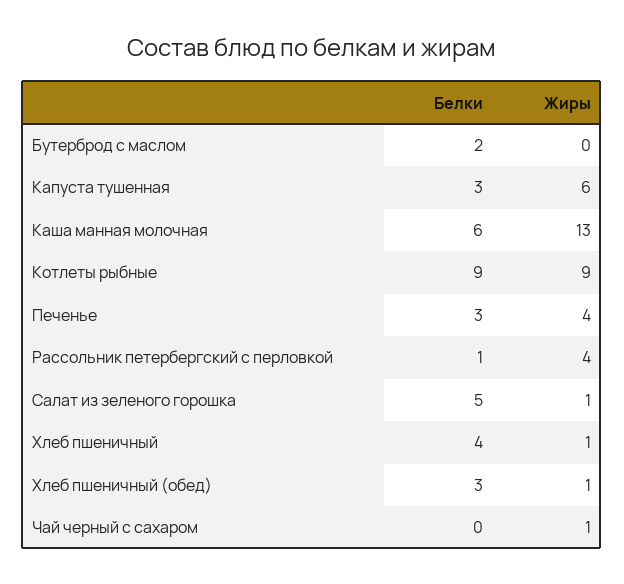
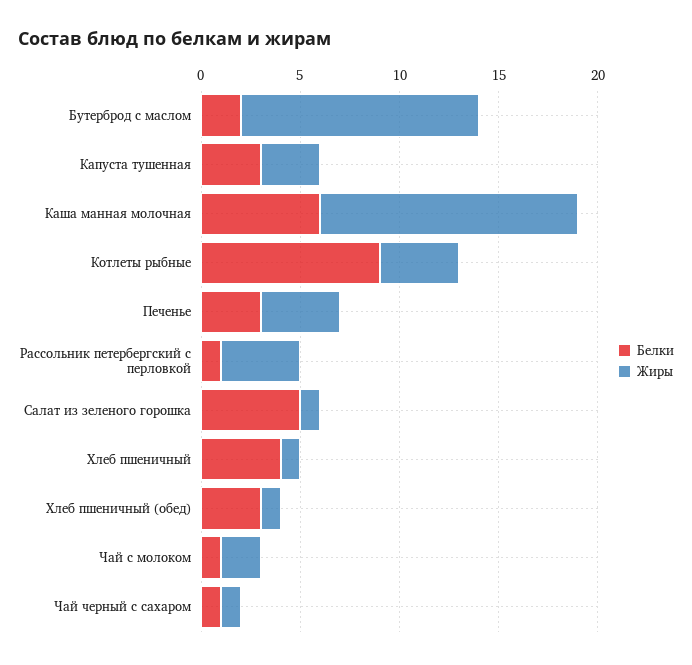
Жиры, Бутерброд с маслом: 0 -> 12
Жиры, Капуста тушенная: 6 -> 3
Жиры, Котлеты рыбные: 9 -> 4
Белки, Чай черный с сахаром: 0 -> 1
Белки, Чай с молоком: none -> 1
Жиры, Чай с молоком: none -> 2

